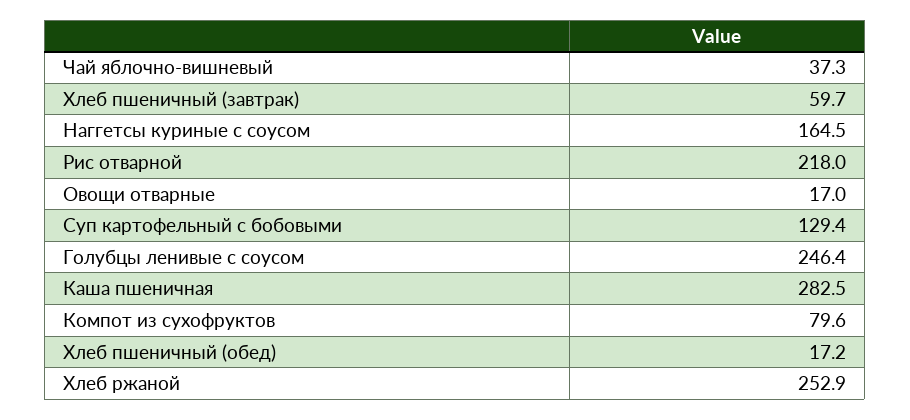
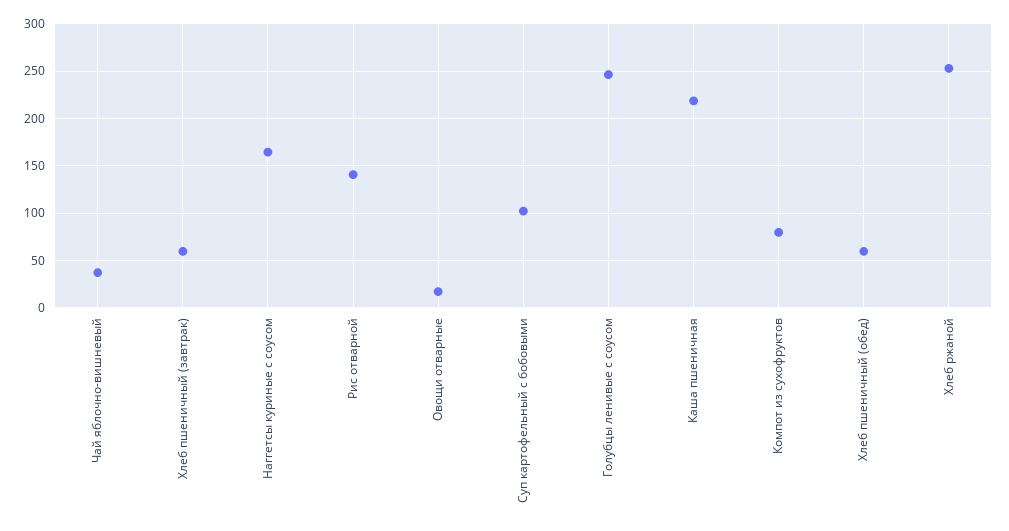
Рис отварной: 218 -> 140
Суп картофельный с бобовыми: 129.4 -> 100
Каша пшеничная: 282.5 -> 220
Хлеб пшеничный (обед): 17.2 -> 60

